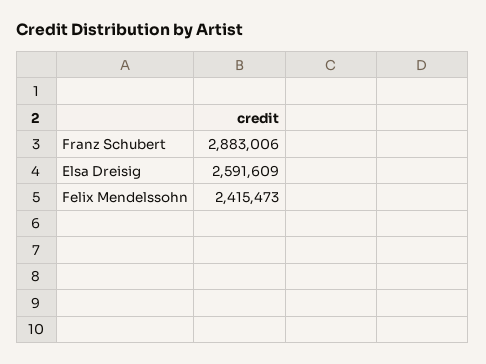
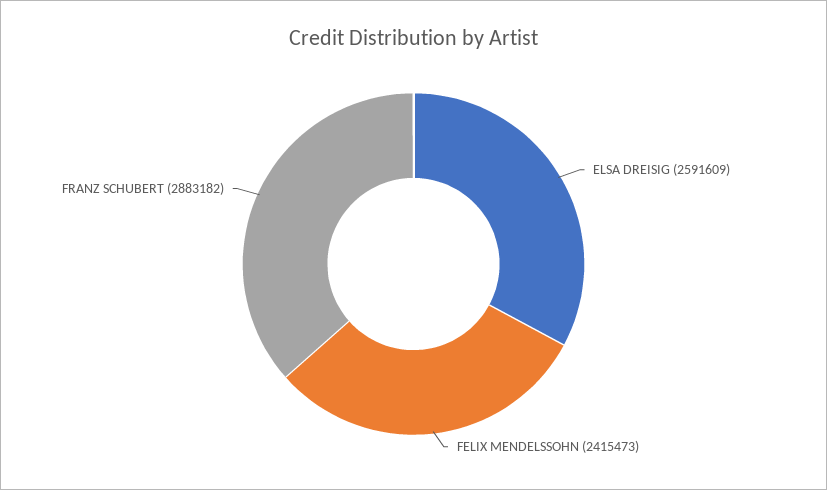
Franz Schubert: 2883006 -> 2883182

